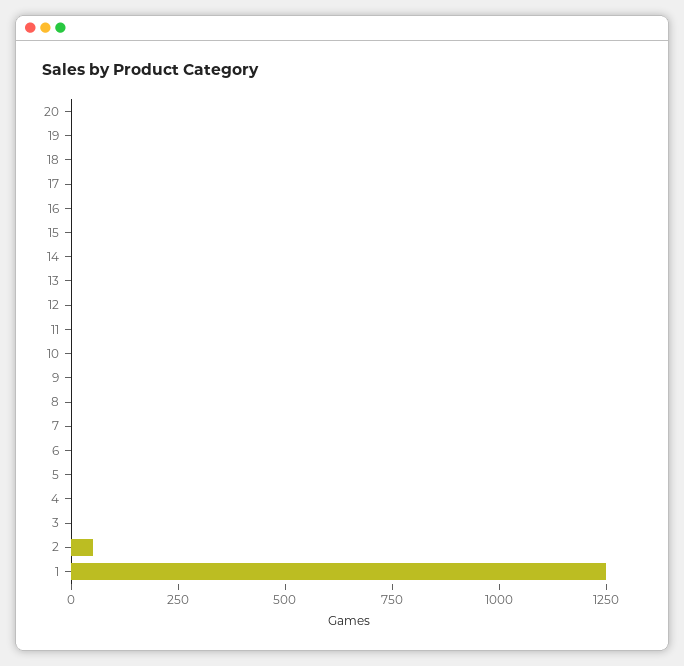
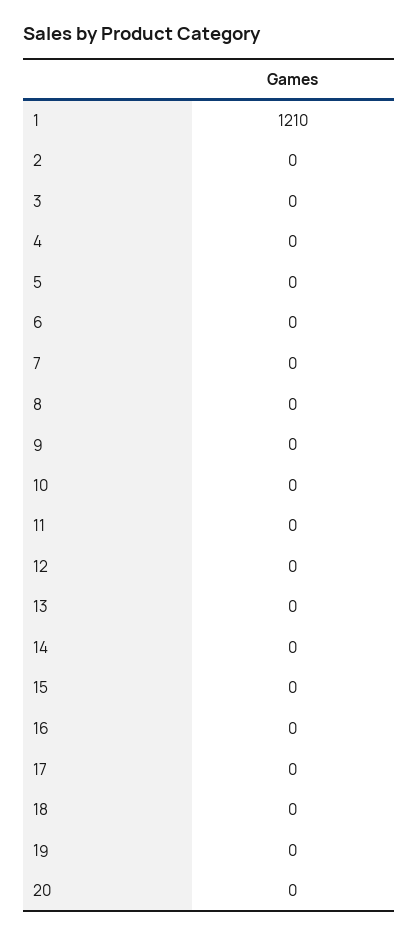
2: 50 -> 0
1: 1250 -> 1210

